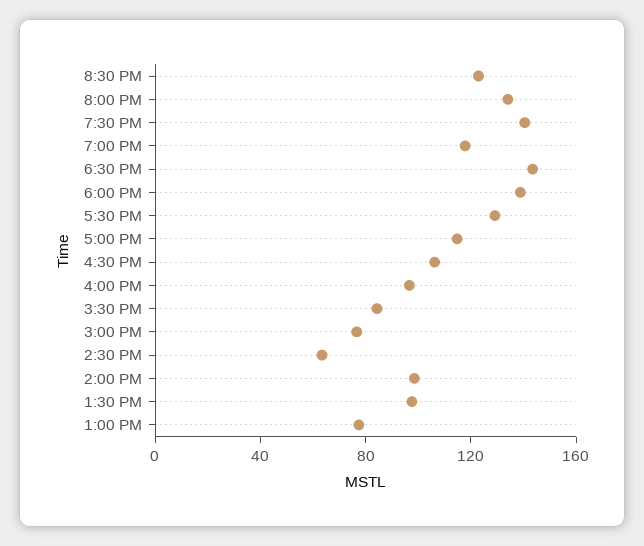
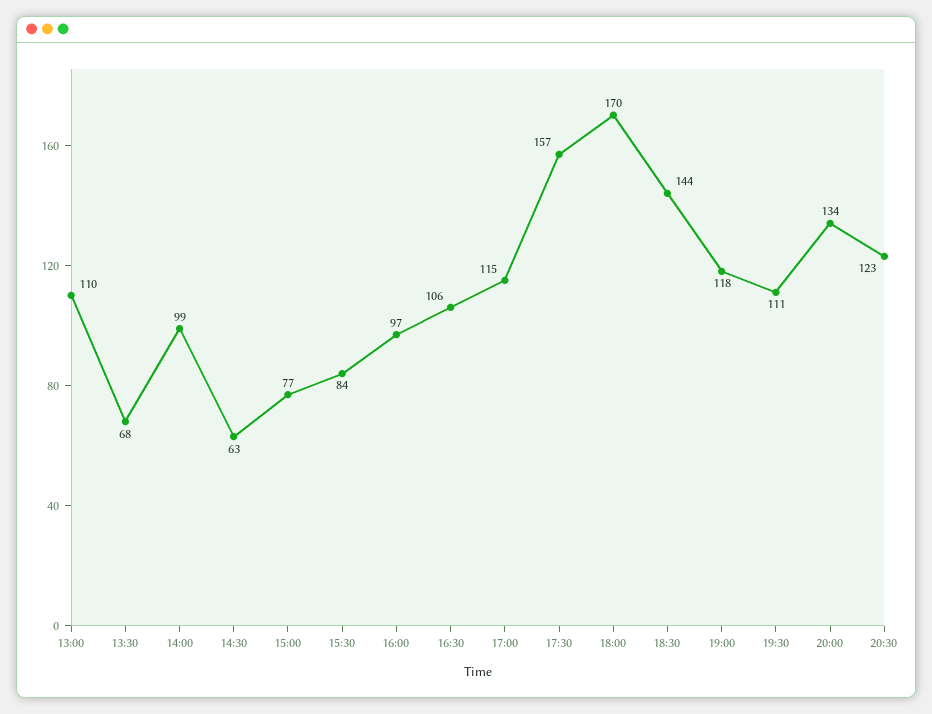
7:30 PM: 140 -> 111
6:00 PM: 140 -> 170
5:30 PM: 130 -> 157
1:30 PM: 100 -> 68
1:00 PM: 80 -> 110

